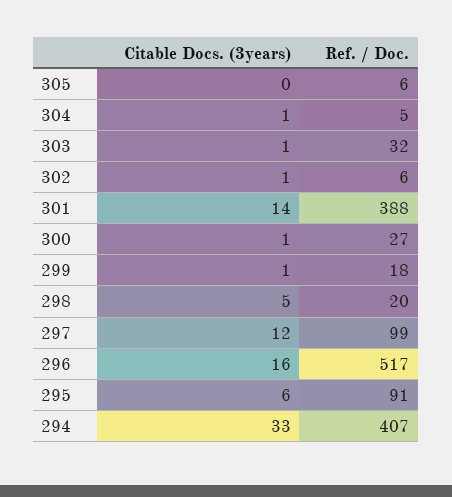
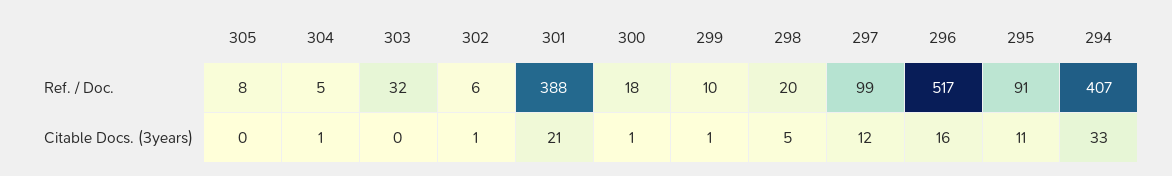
Ref. / Doc., 305: 6 -> 8
Citable Docs. (3years), 303: 1 -> 0
Citable Docs. (3years), 301: 14 -> 21
Ref. / Doc., 300: 27 -> 18
Ref. / Doc., 299: 18 -> 10
Citable Docs. (3years), 295: 6 -> 11

